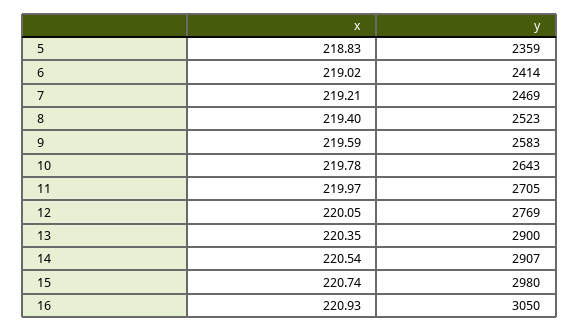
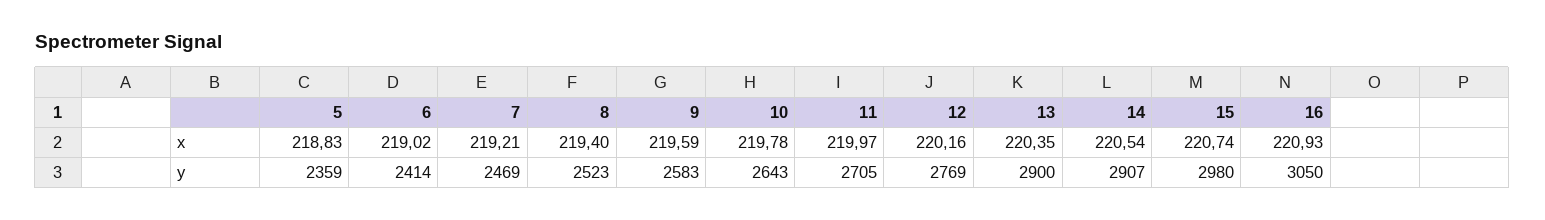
x, 12: 220.05 -> 220.16

